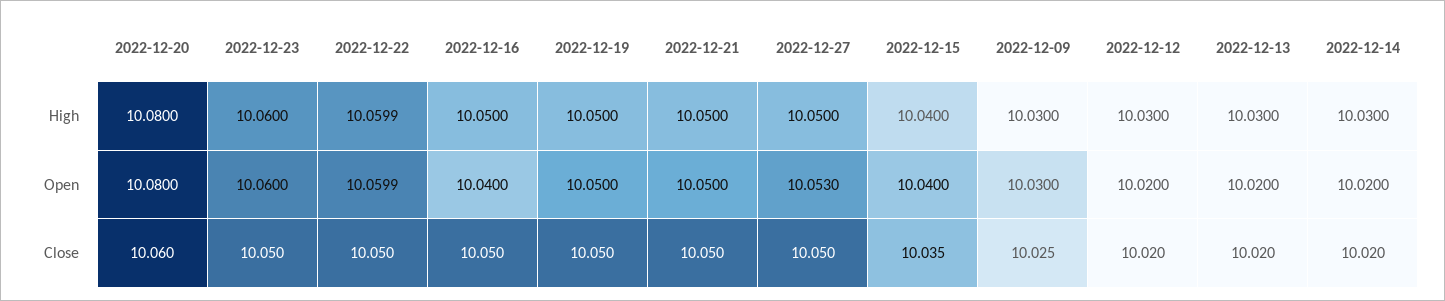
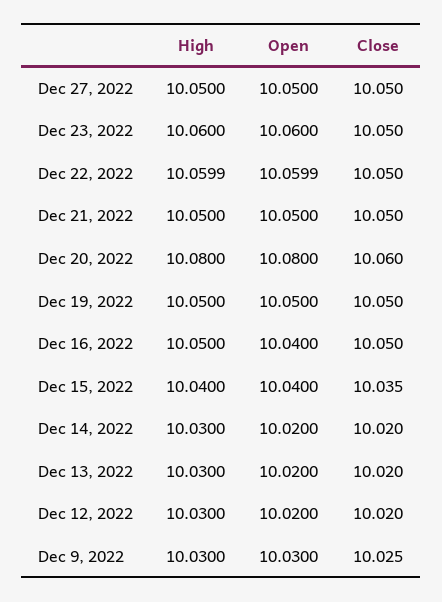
2022-12-27, Open: 10.053 -> 10.05

